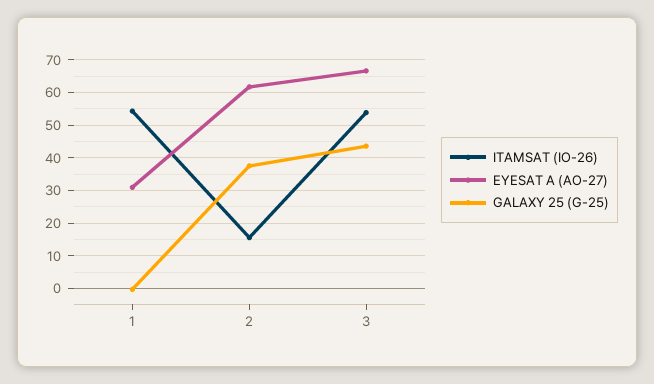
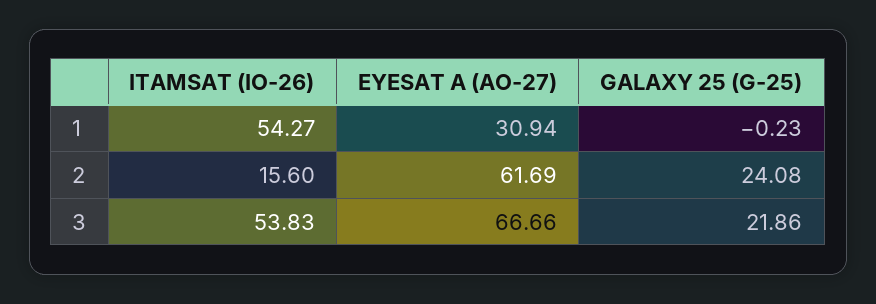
GALAXY 25 (G-25), 2: 38 -> 24.08
GALAXY 25 (G-25), 3: 44 -> 21.86

